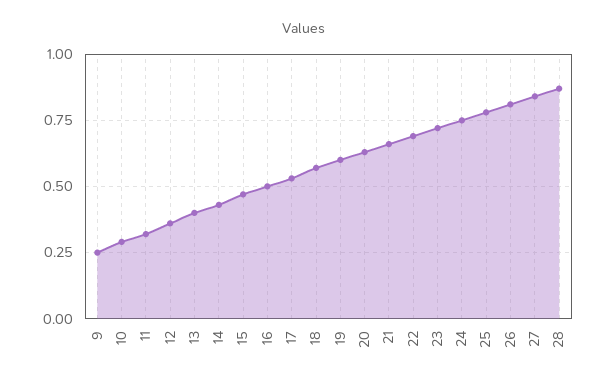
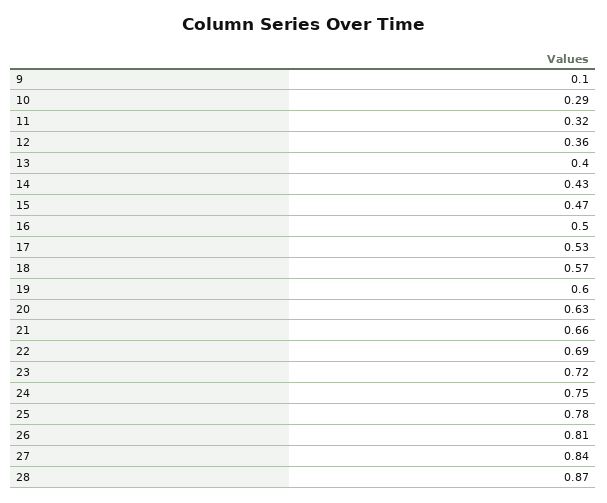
9: 0.25 -> 0.1

